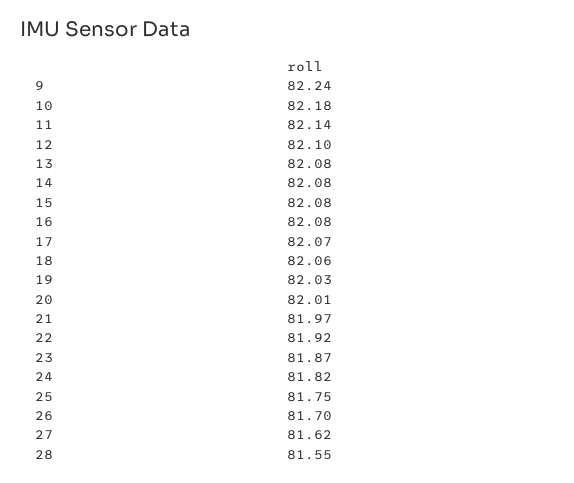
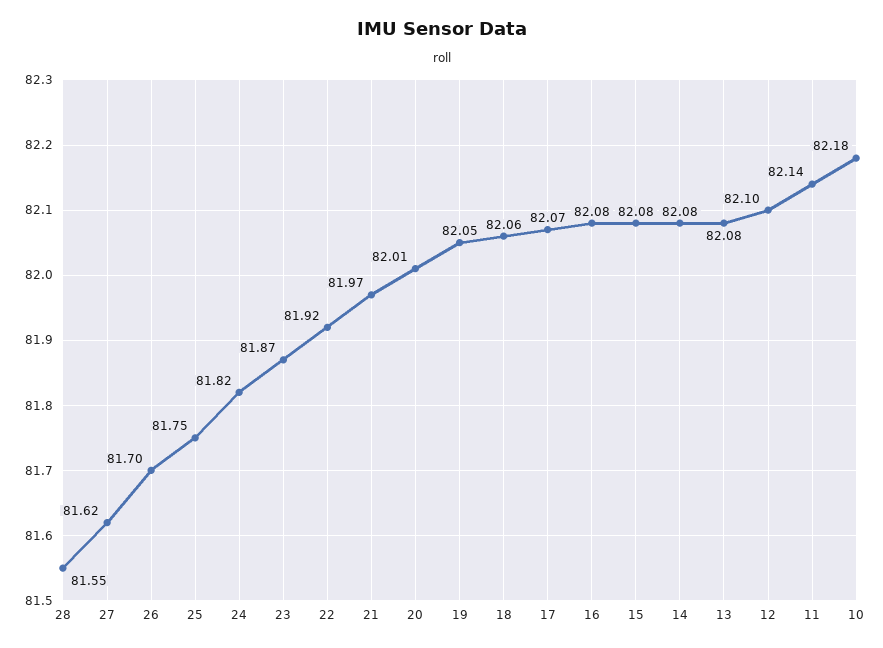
9: 82.24 -> none
19: 82.03 -> 82.05

